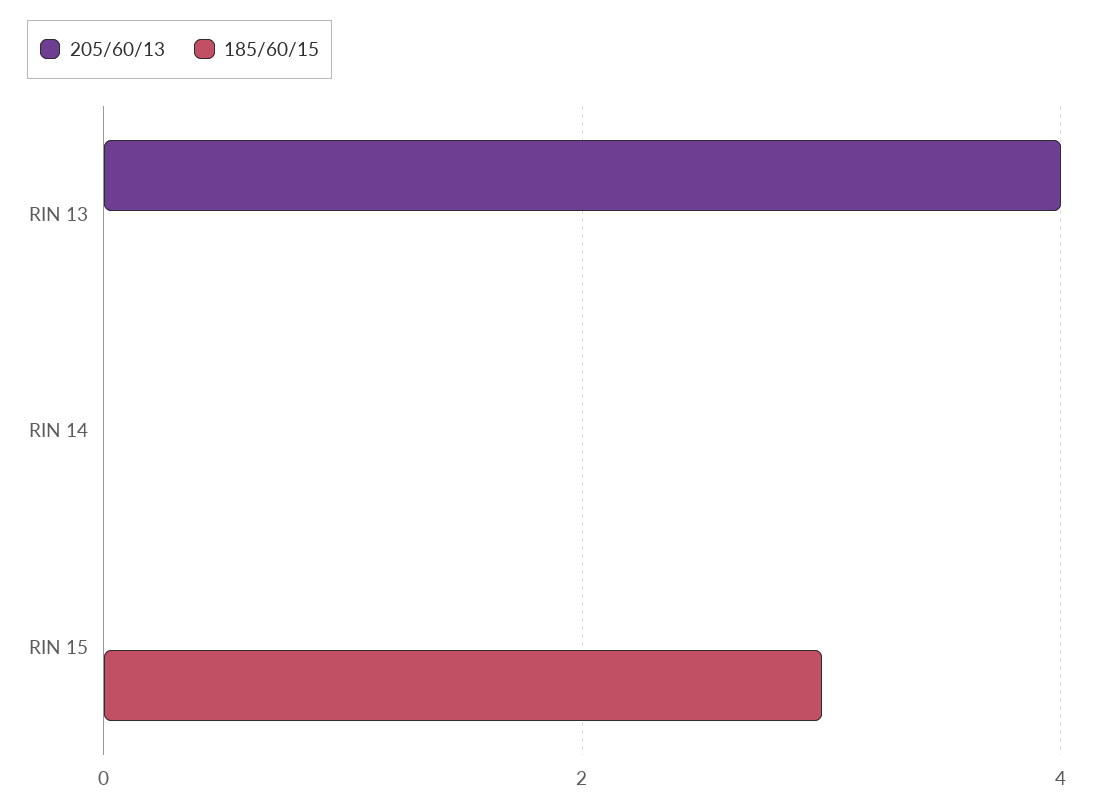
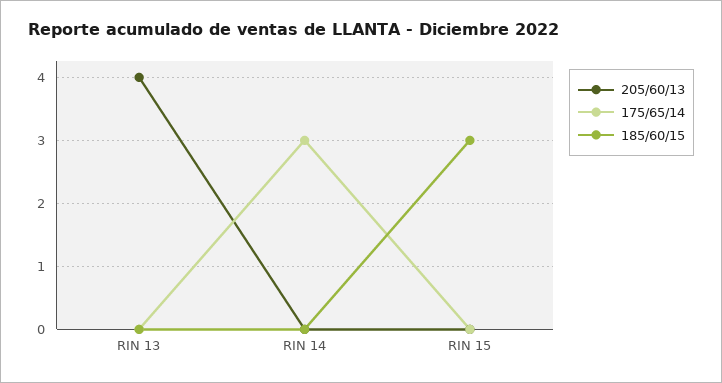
175/65/14, RIN 13: none -> 0
175/65/14, RIN 14: none -> 3
175/65/14, RIN 15: none -> 0

